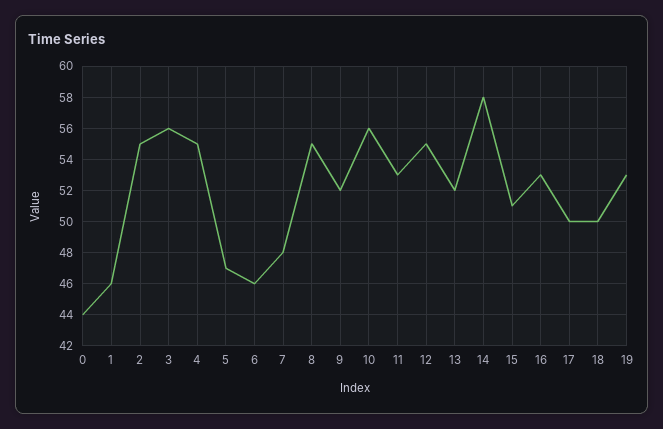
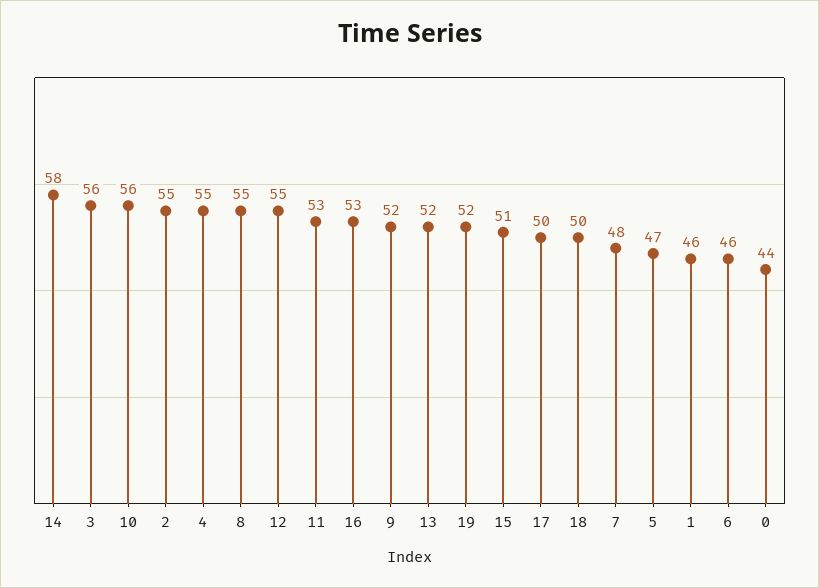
19: 53 -> 52

